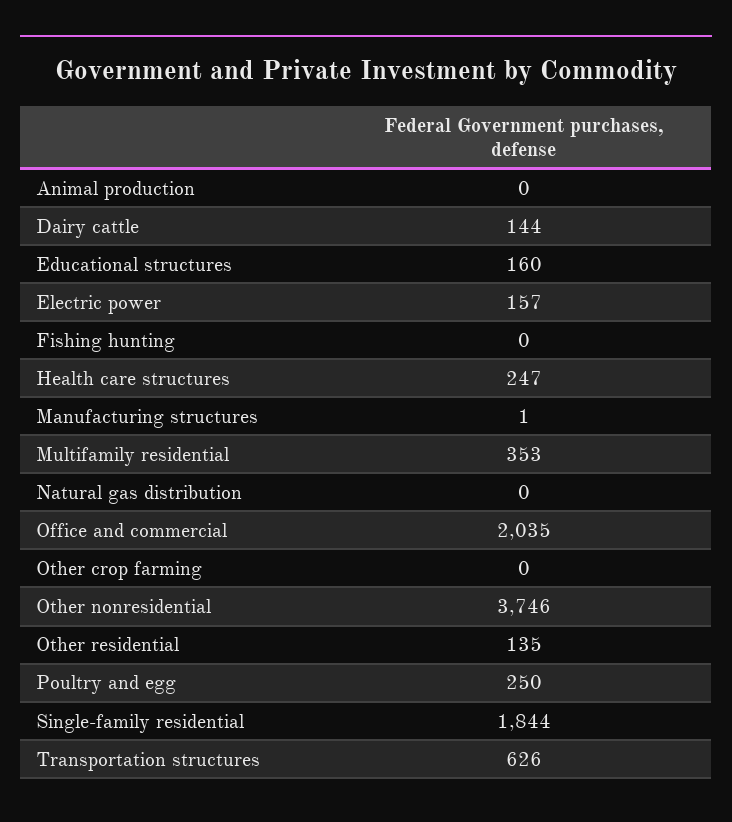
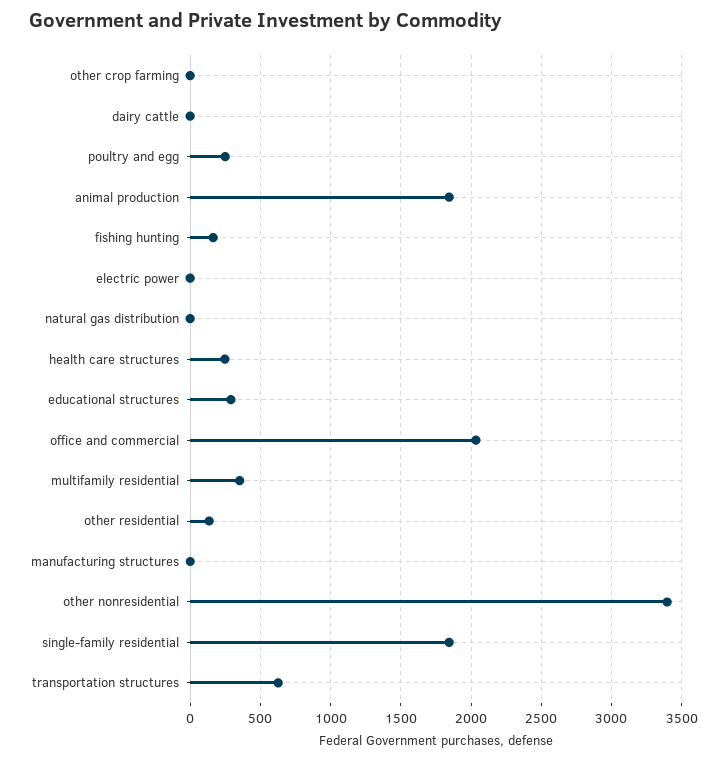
Animal production: 0 -> 1850
Dairy cattle: 144 -> 0
Educational structures: 160 -> 300
Electric power: 157 -> 0
Fishing hunting: 0 -> 150
Other nonresidential: 3746 -> 3400

